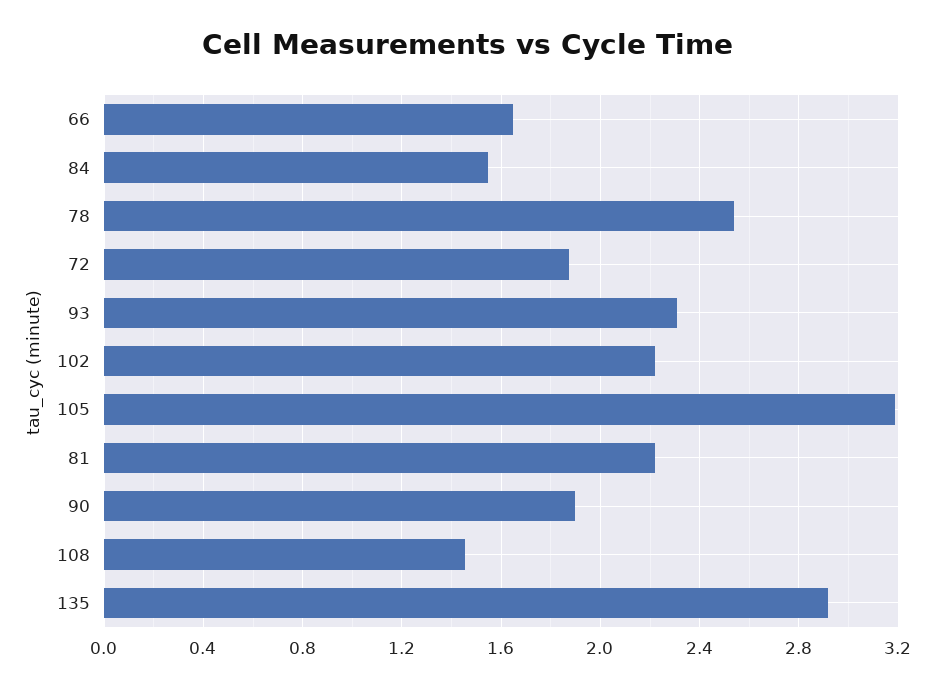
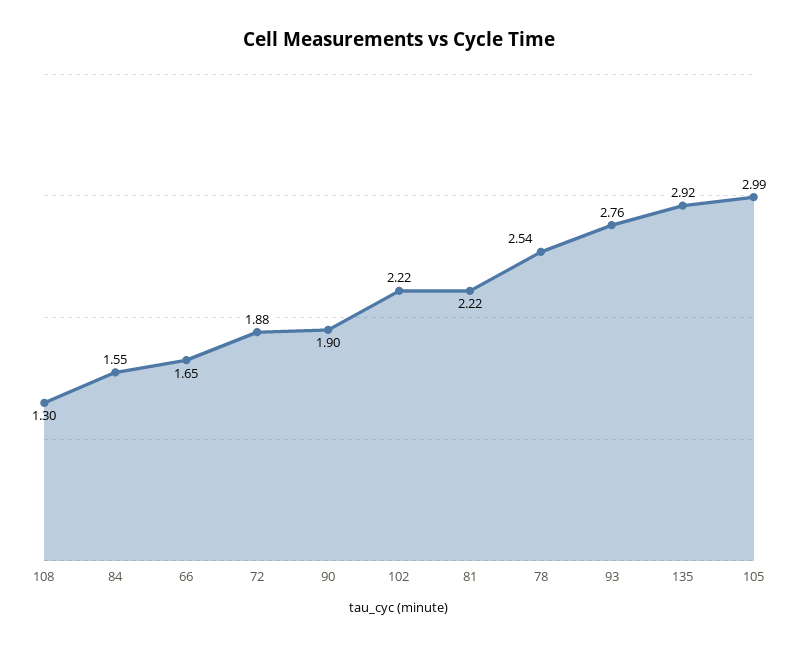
93: 2.3 -> 2.76
105: 3.2 -> 2.99
108: 1.45 -> 1.3

